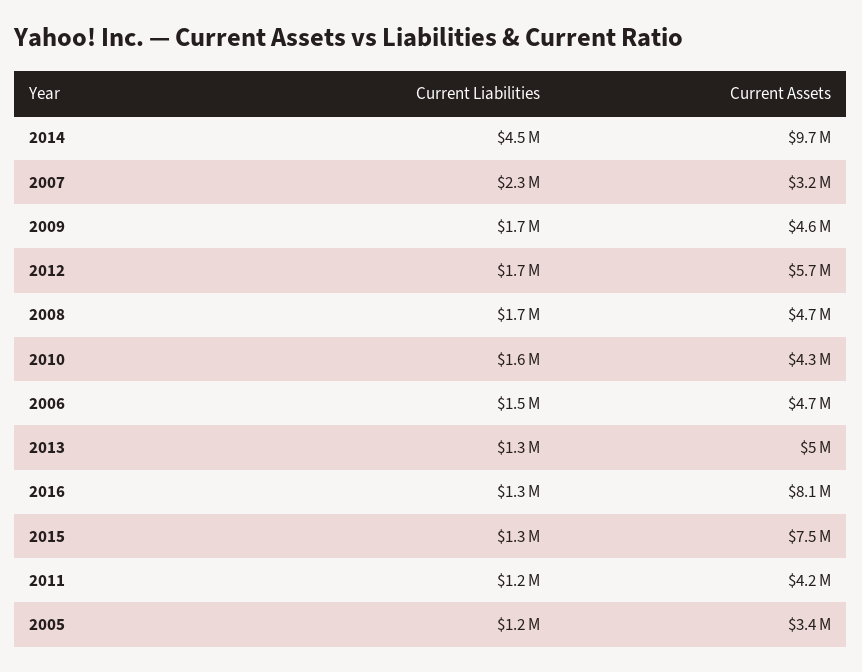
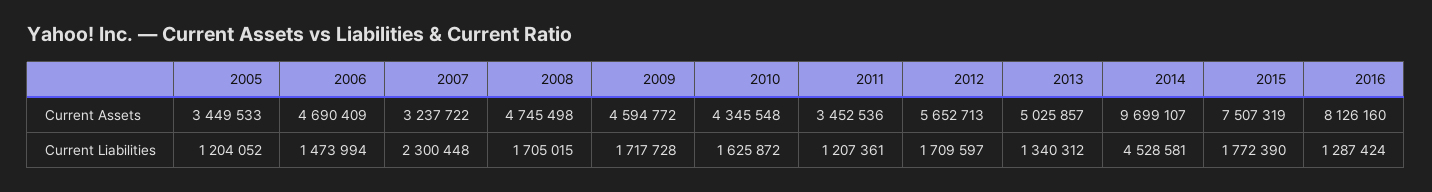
Current Liabilities, 2015: 1300000 -> 1772390
Current Assets, 2011: 4200000 -> 3452536

